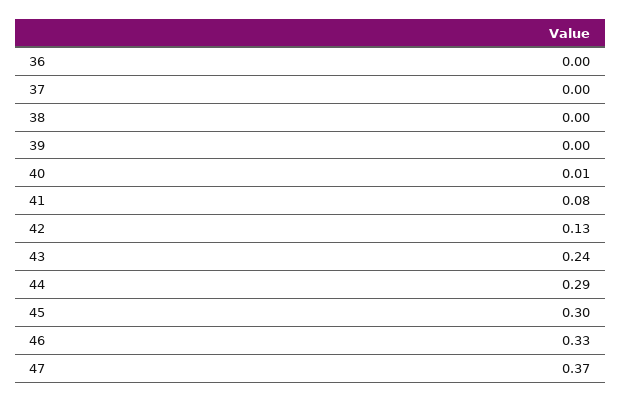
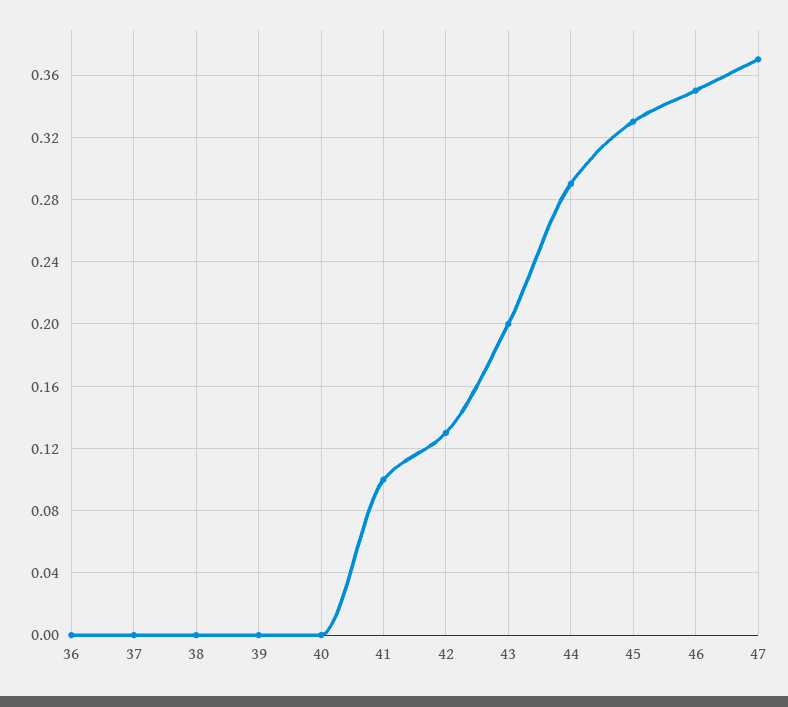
40: 0.01 -> 0
41: 0.08 -> 0.1
43: 0.24 -> 0.2
45: 0.3 -> 0.33
46: 0.33 -> 0.35

